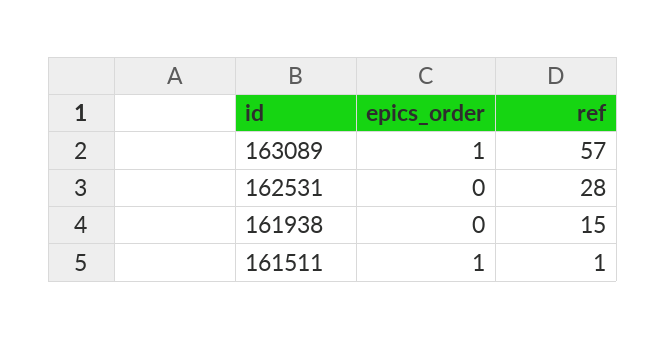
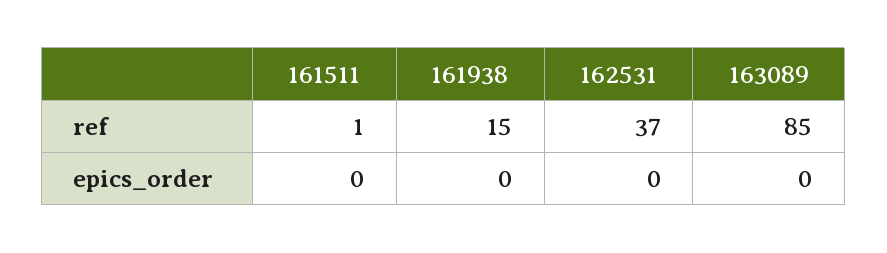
epics_order, 163089: 1 -> 0
ref, 163089: 57 -> 85
ref, 162531: 28 -> 37
epics_order, 161511: 1 -> 0

